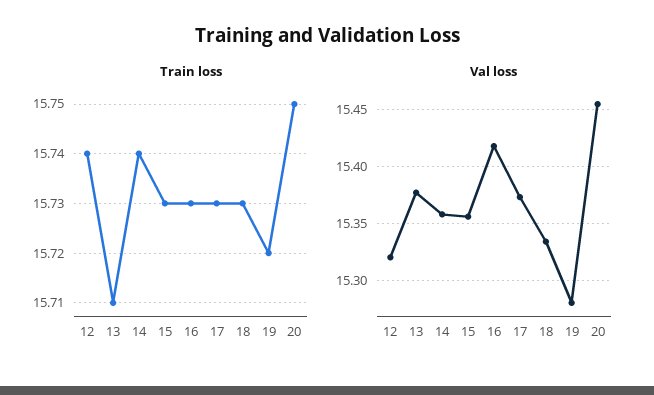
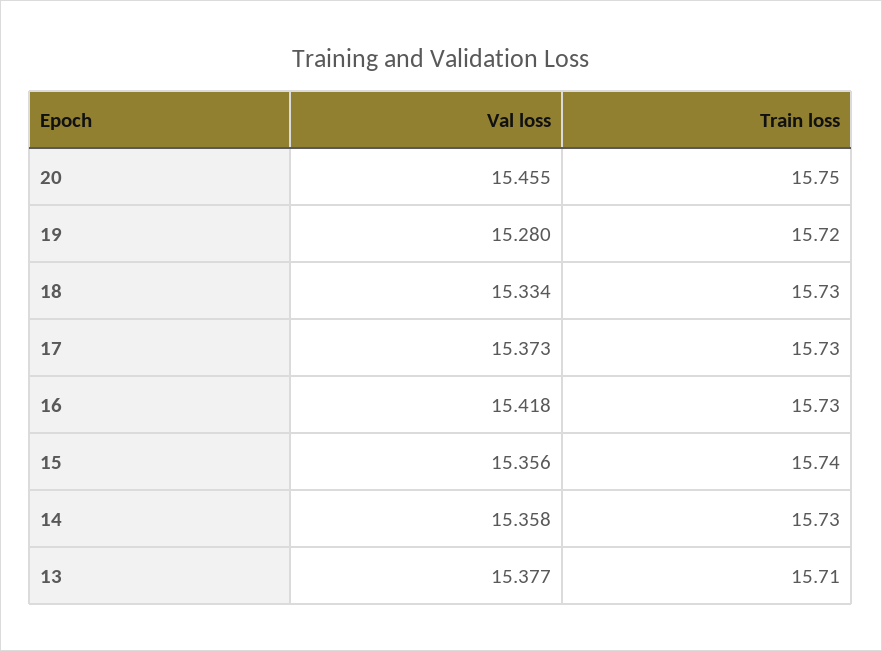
Train loss, 12: 15.74 -> none
Train loss, 14: 15.74 -> 15.73
Train loss, 15: 15.73 -> 15.74
Val loss, 12: 15.32 -> none

